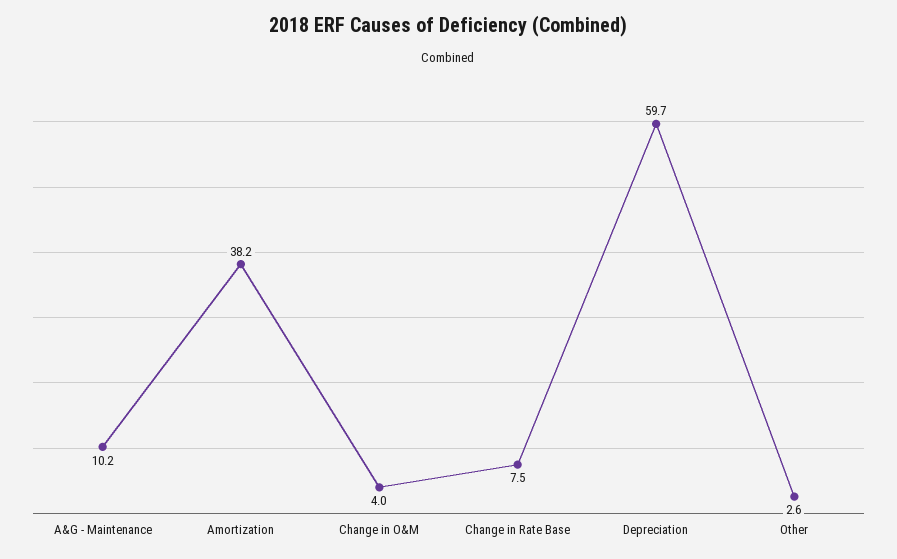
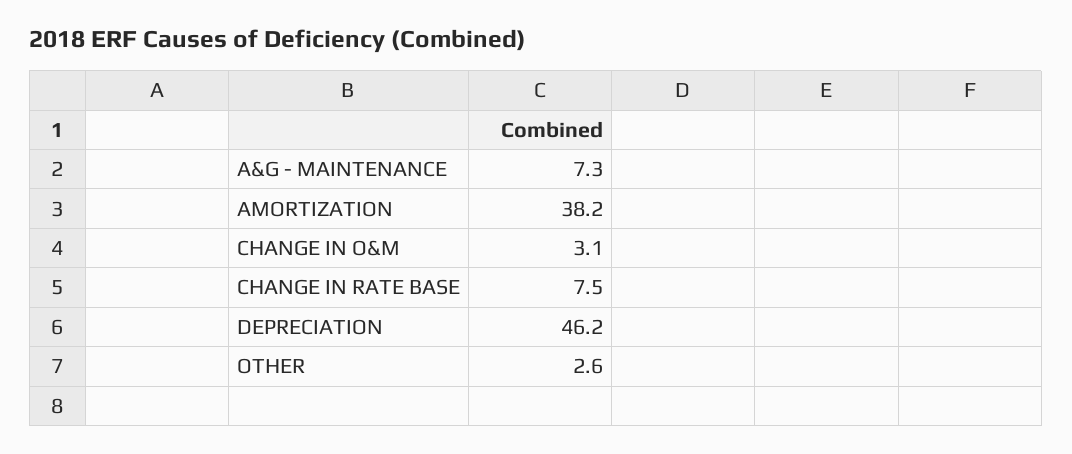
A&G - Maintenance: 10.2 -> 7.3
Change in O&M: 4 -> 3.1
Depreciation: 59.7 -> 46.2

